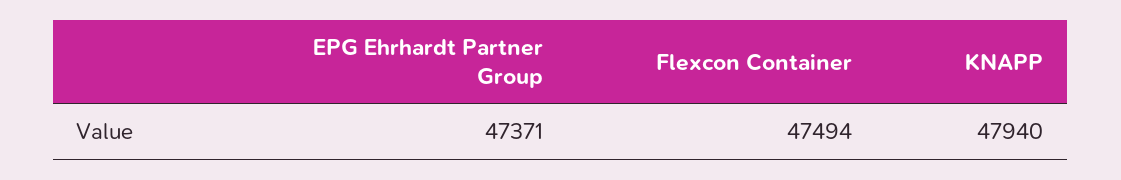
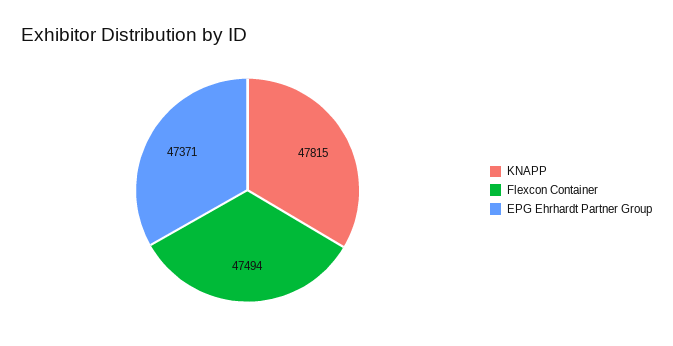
KNAPP: 47940 -> 47815

